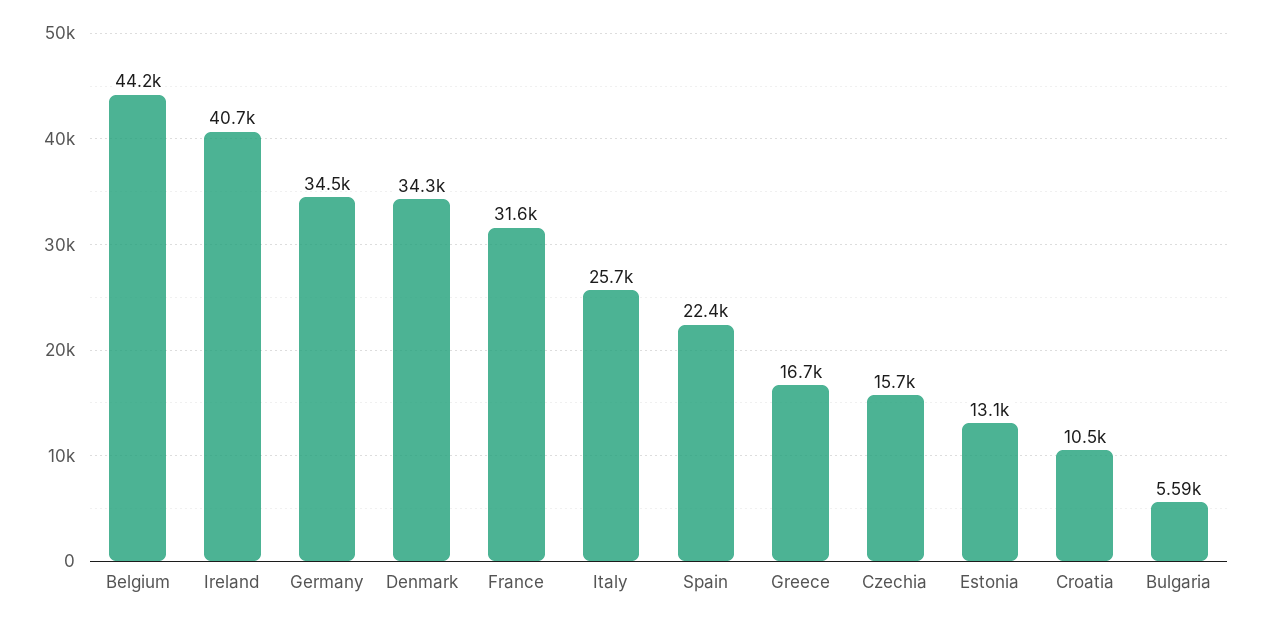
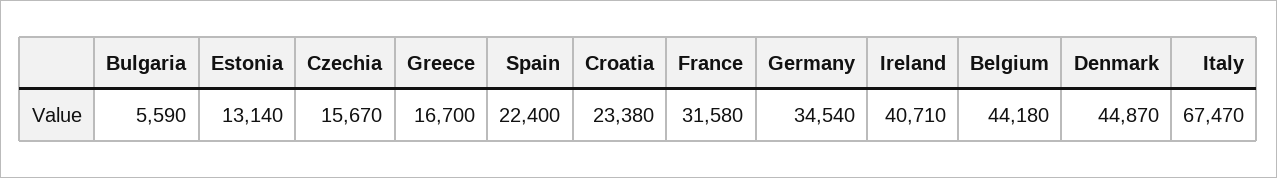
Denmark: 34300 -> 44870
Italy: 25700 -> 67470
Croatia: 10500 -> 23380

